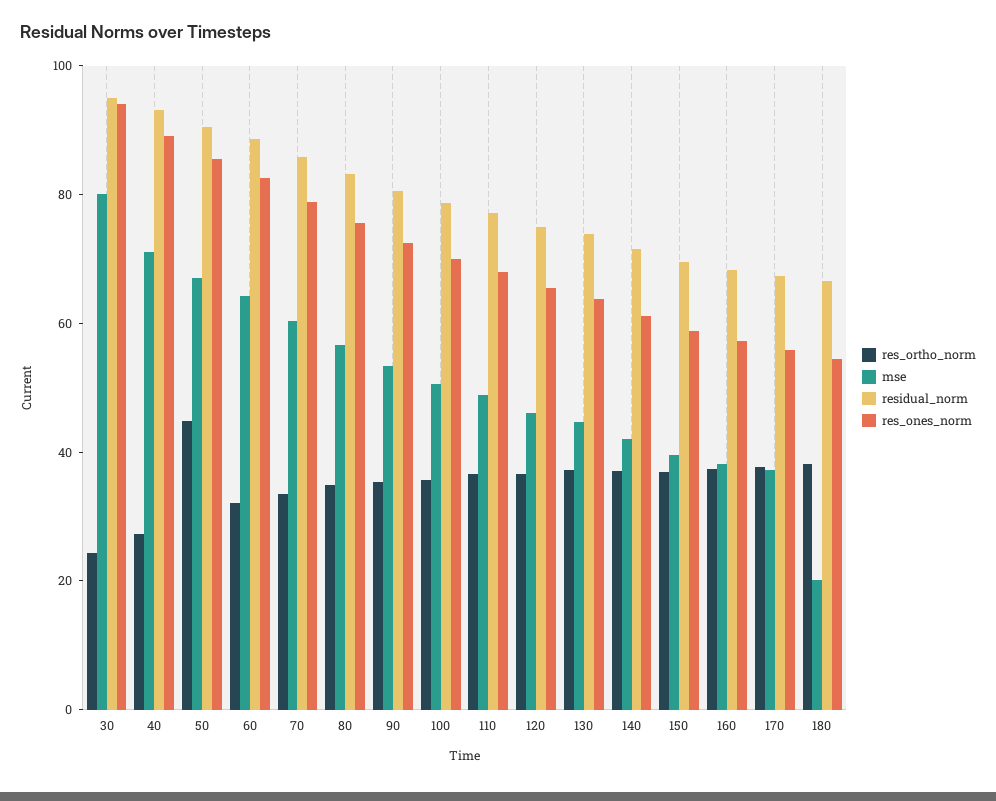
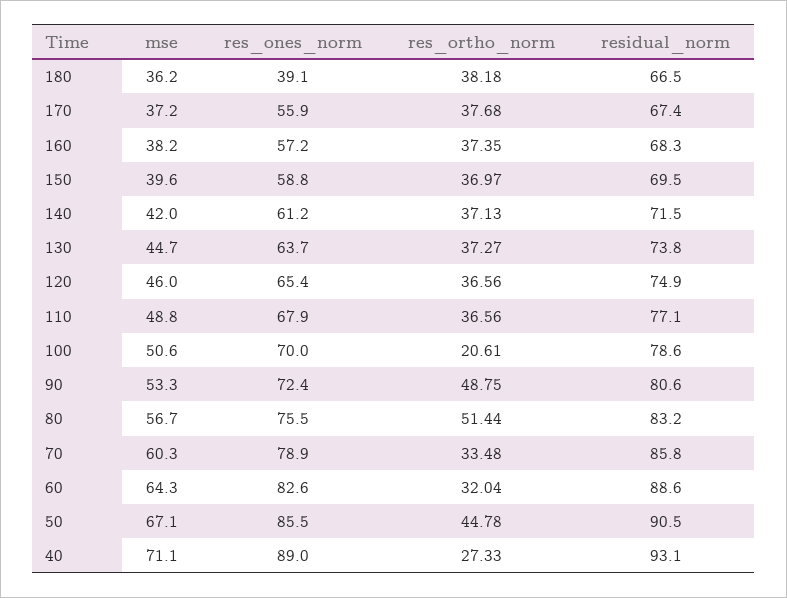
res_ortho_norm, 30: 25 -> none
mse, 30: 80 -> none
residual_norm, 30: 95 -> none
res_ones_norm, 30: 95 -> none
res_ortho_norm, 80: 35 -> 51.44
res_ortho_norm, 90: 35 -> 48.75
res_ortho_norm, 100: 35 -> 20.61
mse, 180: 20 -> 36.2
res_ones_norm, 180: 55 -> 39.1

